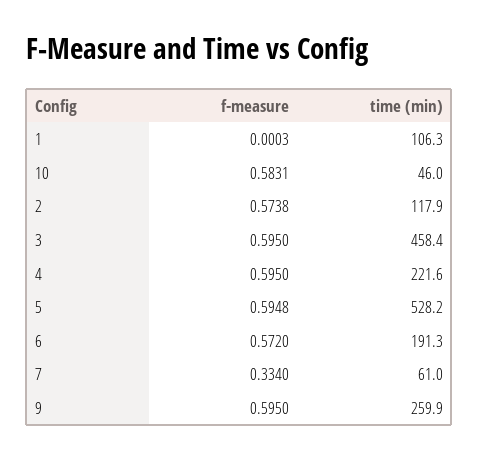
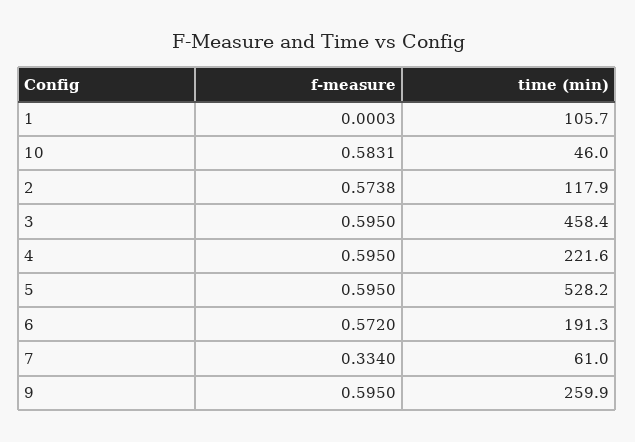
time (min), 1: 106.3 -> 105.7
f-measure, 5: 0.5948 -> 0.595

